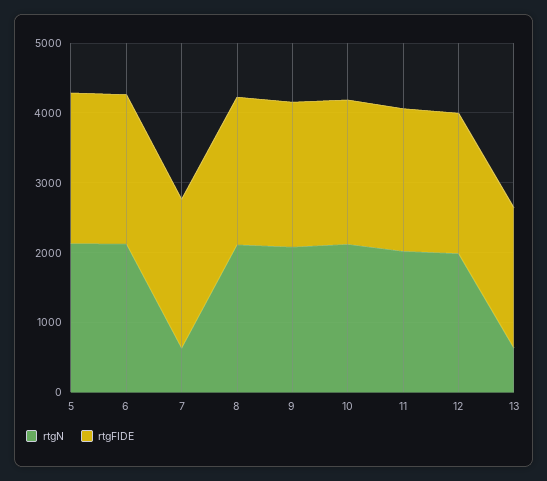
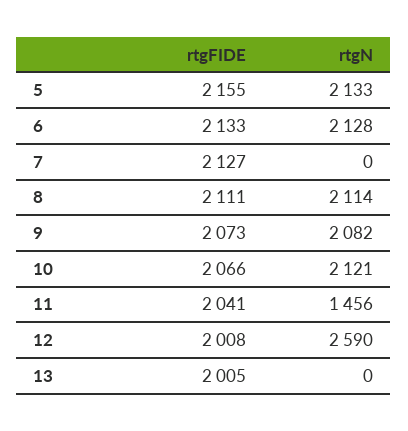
rtgN, 7: 600 -> 0
rtgN, 11: 2000 -> 1456
rtgN, 12: 2000 -> 2590
rtgN, 13: 600 -> 0

